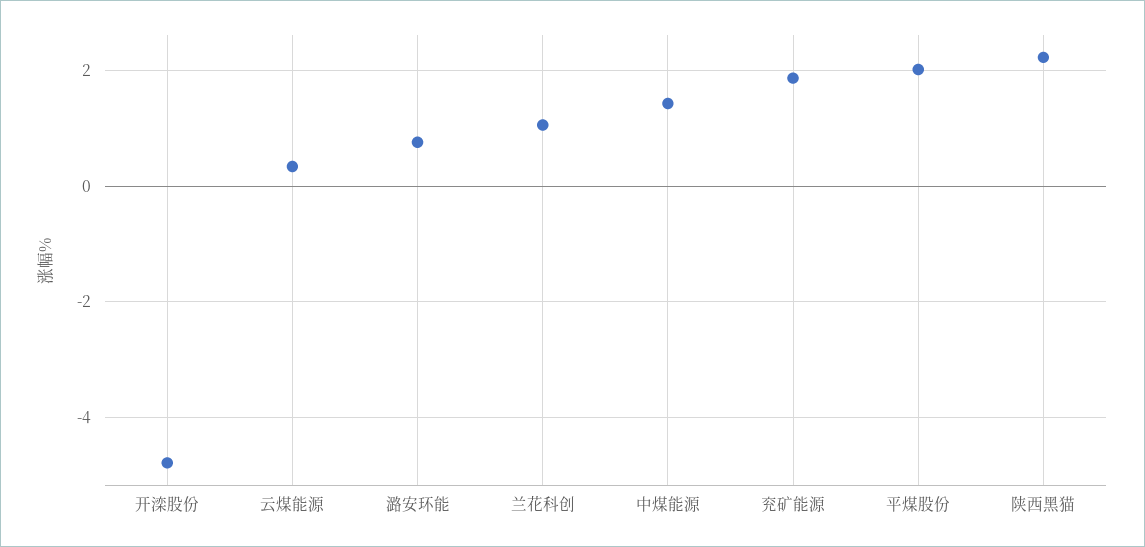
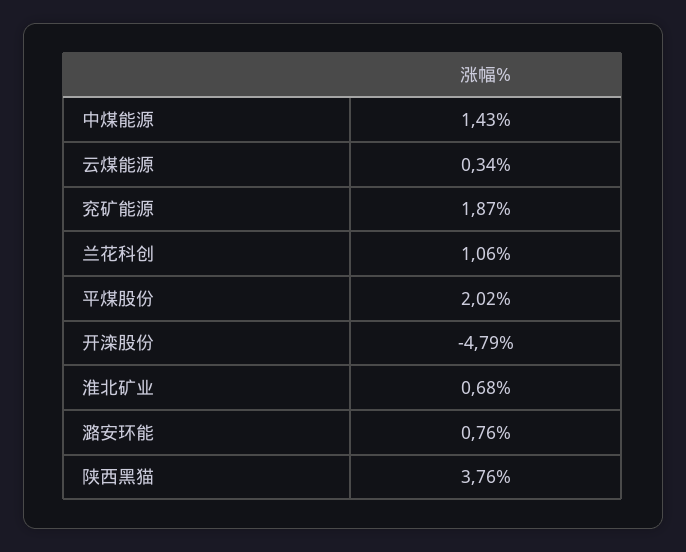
陕西黑猫: 2.2 -> 3.76
淮北矿业: none -> 0.68

